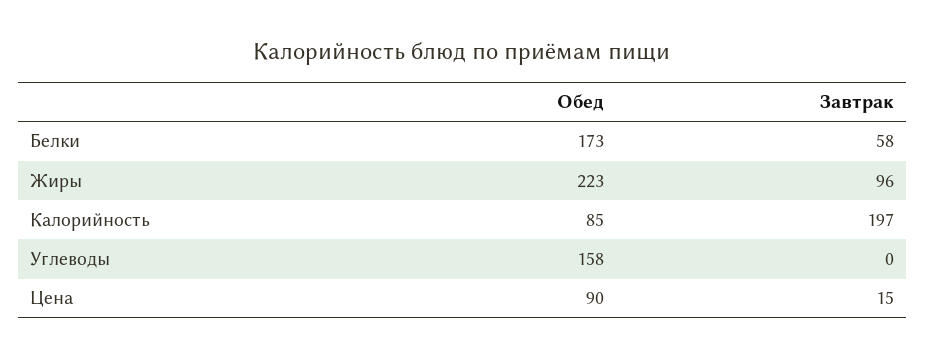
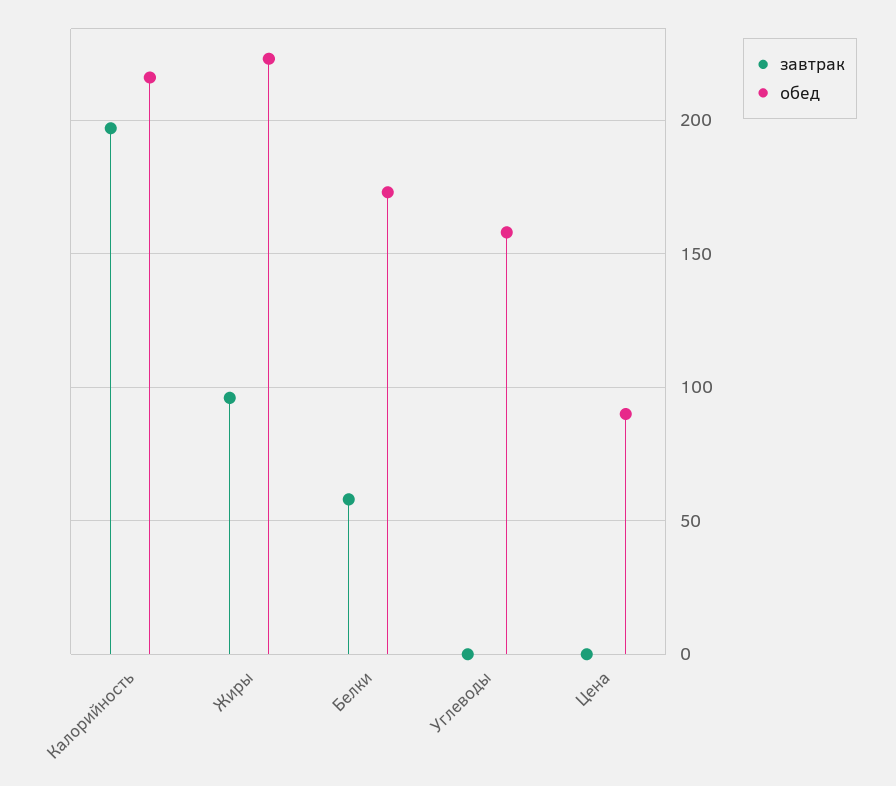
Обед, Калорийность: 85 -> 215
Завтрак, Цена: 15 -> 0

